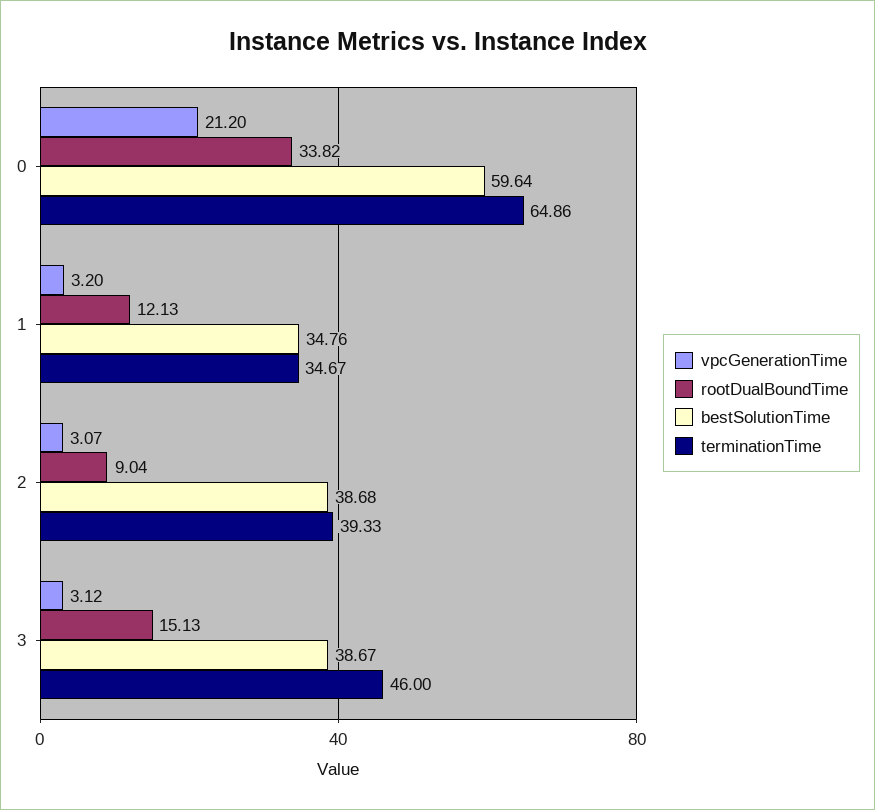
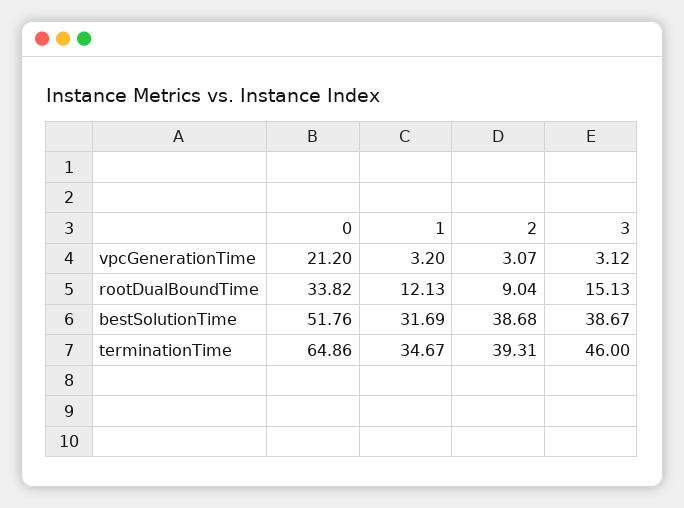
bestSolutionTime, 0: 59.64 -> 51.76
bestSolutionTime, 1: 34.76 -> 31.69
terminationTime, 2: 39.33 -> 39.31

